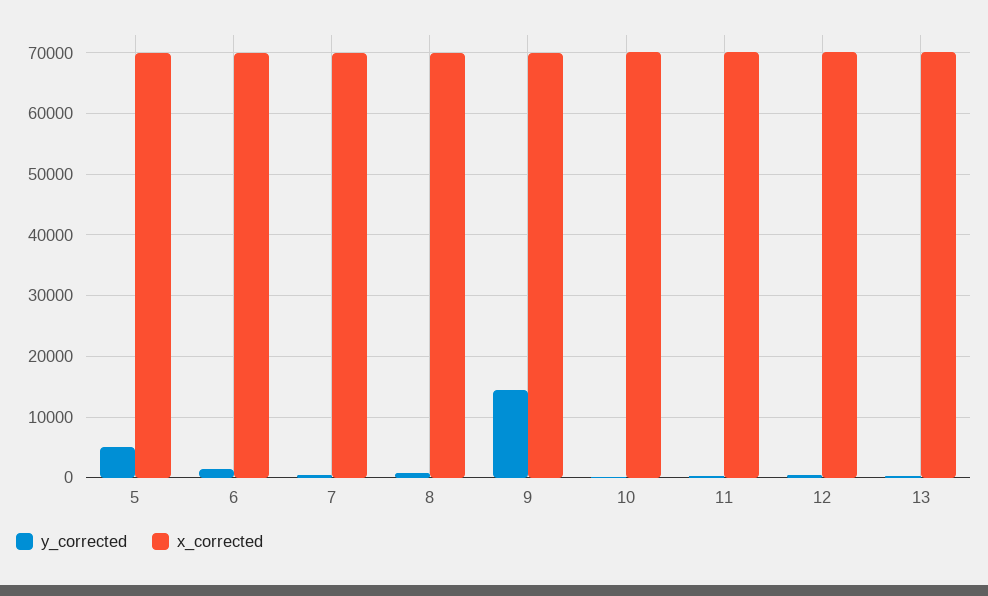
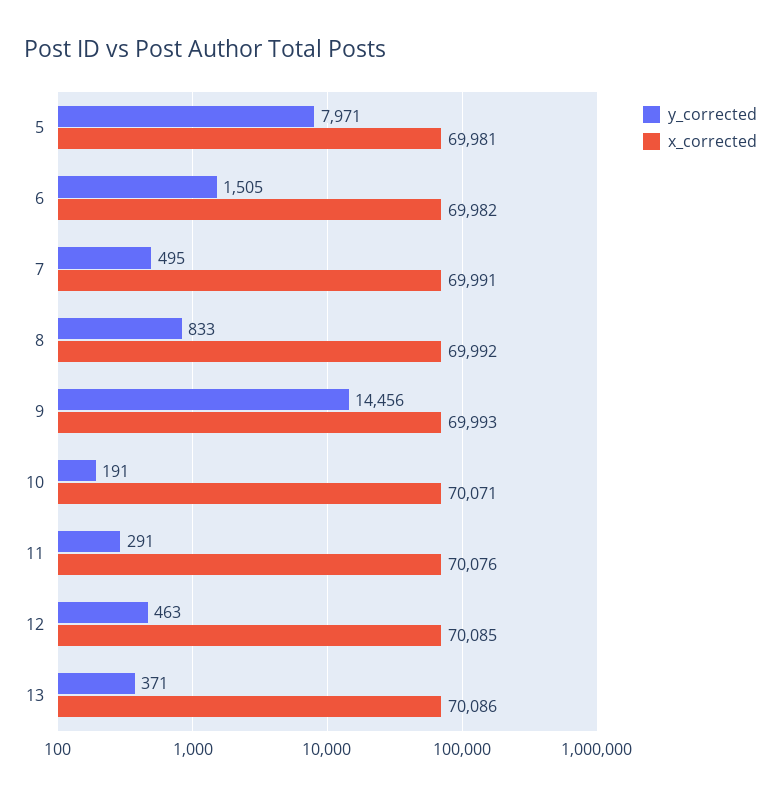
y_corrected, 5: 5000 -> 7971

